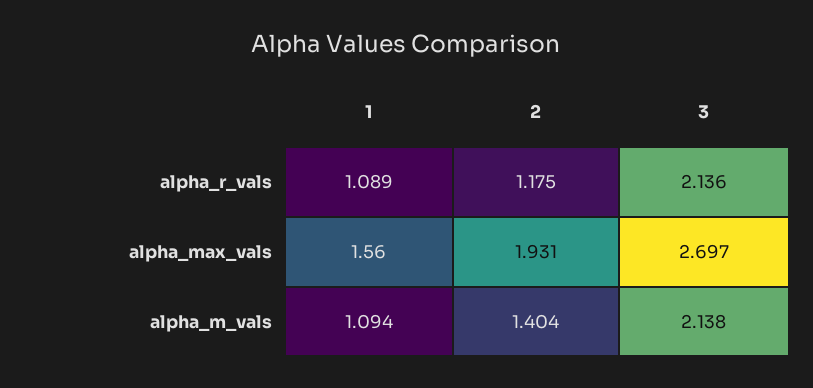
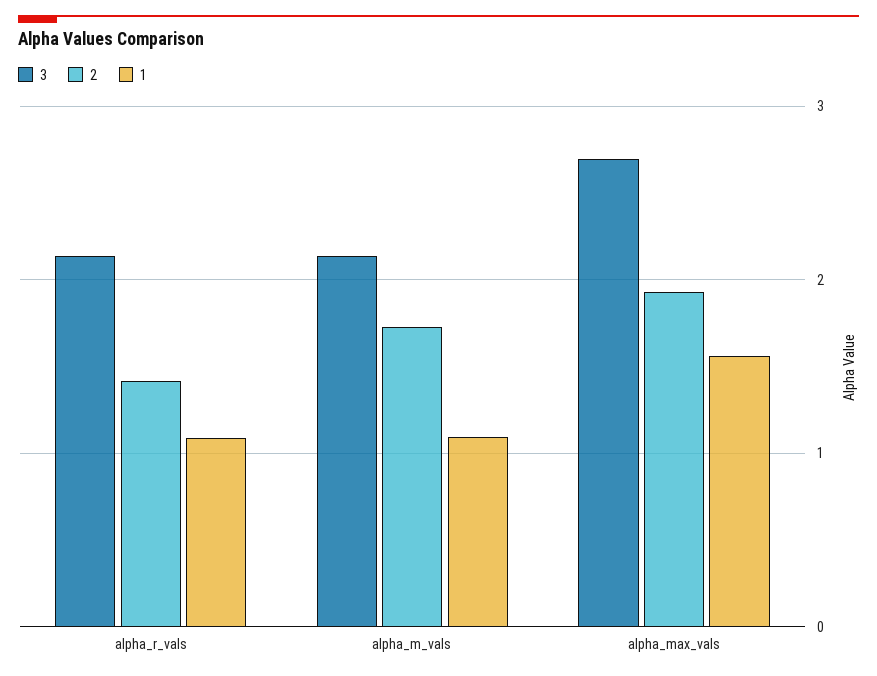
2, alpha_r_vals: 1.175 -> 1.4
2, alpha_m_vals: 1.404 -> 1.7

